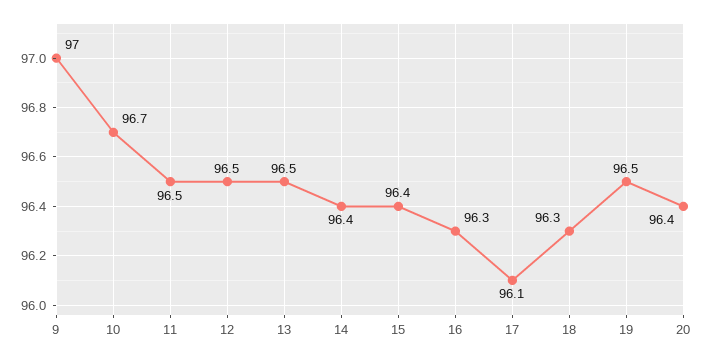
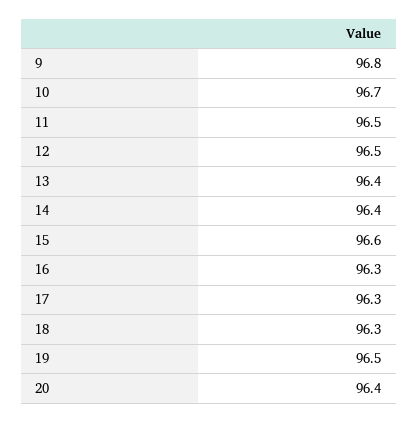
9: 97 -> 96.8
13: 96.5 -> 96.4
15: 96.4 -> 96.6
17: 96.1 -> 96.3

